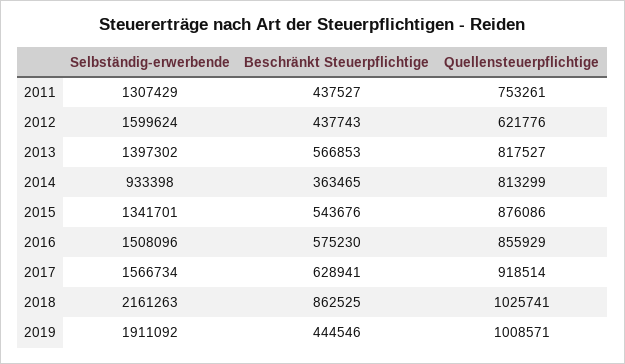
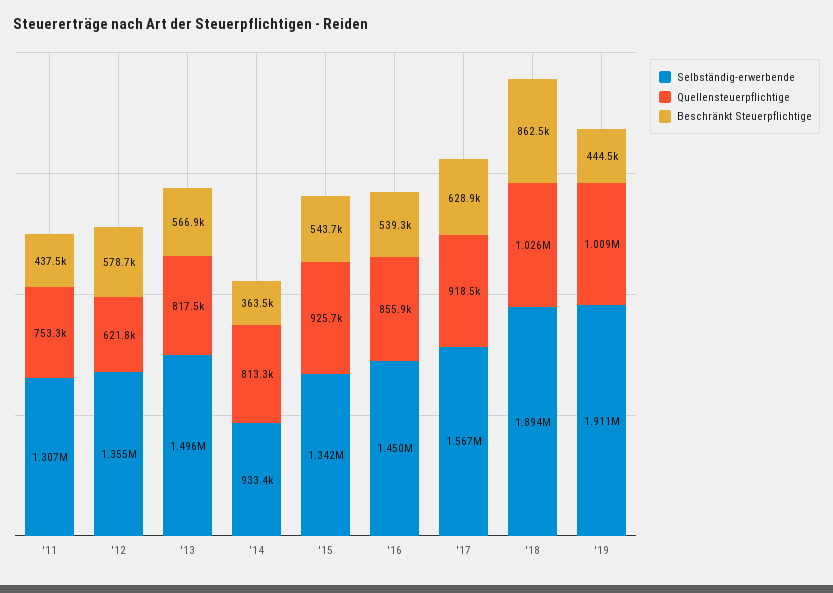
Selbständig-erwerbende, 2012: 1599624 -> 1355000
Beschränkt Steuerpflichtige, 2012: 437743 -> 578700
Selbständig-erwerbende, 2013: 1397302 -> 1496000
Quellensteuerpflichtige, 2015: 876086 -> 925700
Selbständig-erwerbende, 2016: 1508096 -> 1450000
Beschränkt Steuerpflichtige, 2016: 575230 -> 539300
Selbständig-erwerbende, 2018: 2161263 -> 1894000

